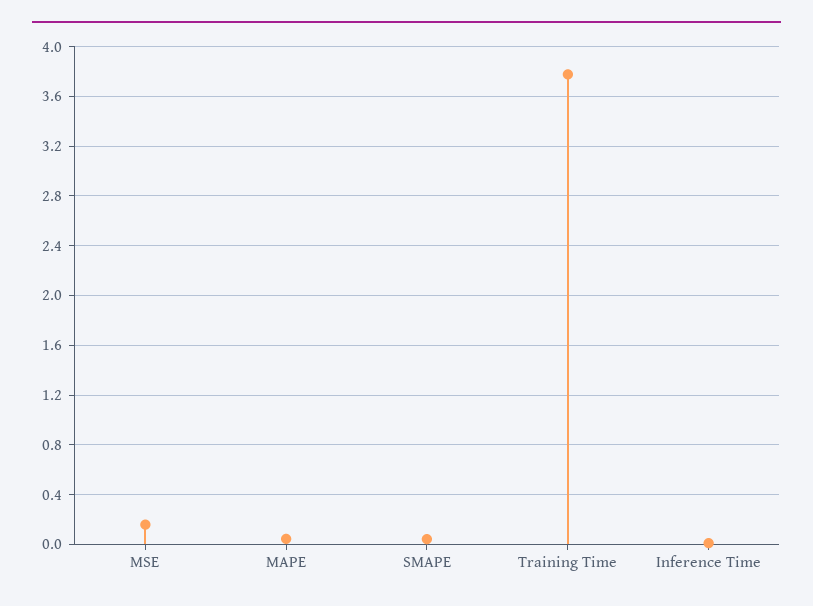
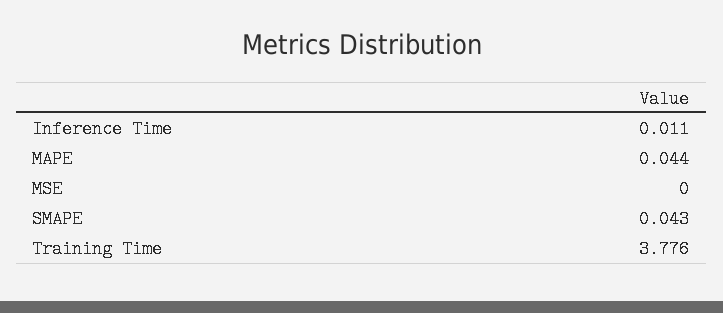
MSE: 0.15 -> 0

